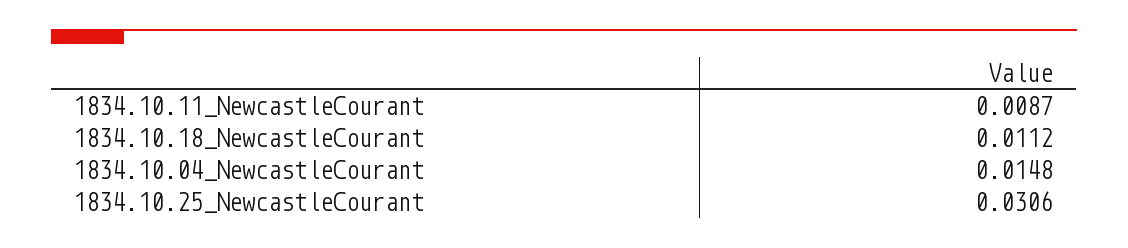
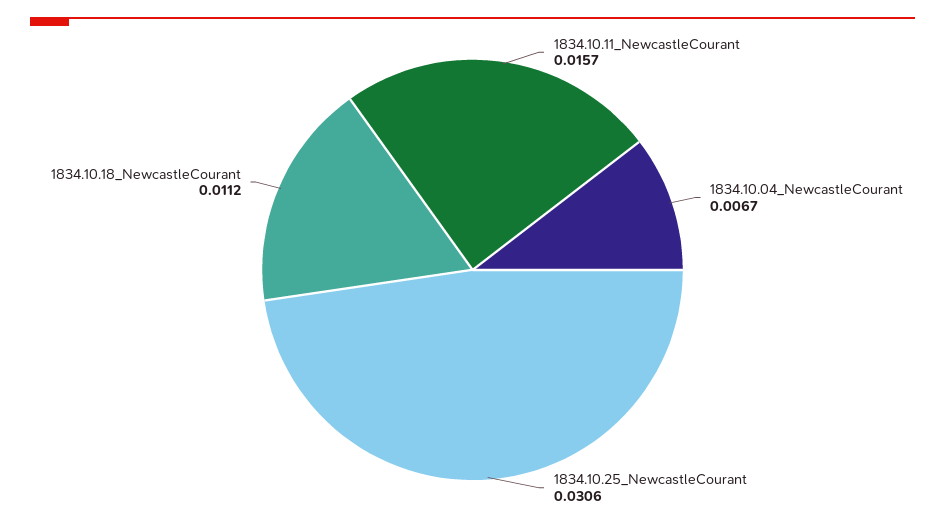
1834.10.11_NewcastleCourant: 0.0087 -> 0.0157
1834.10.04_NewcastleCourant: 0.0148 -> 0.0067

